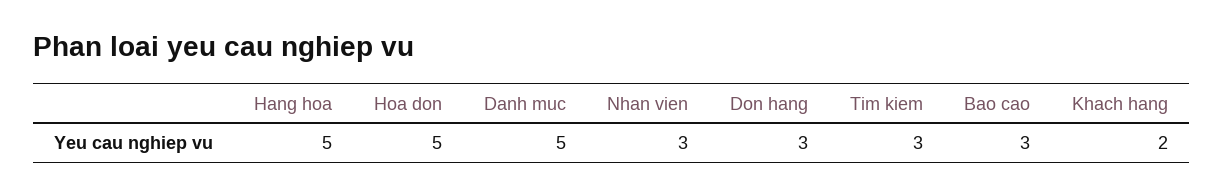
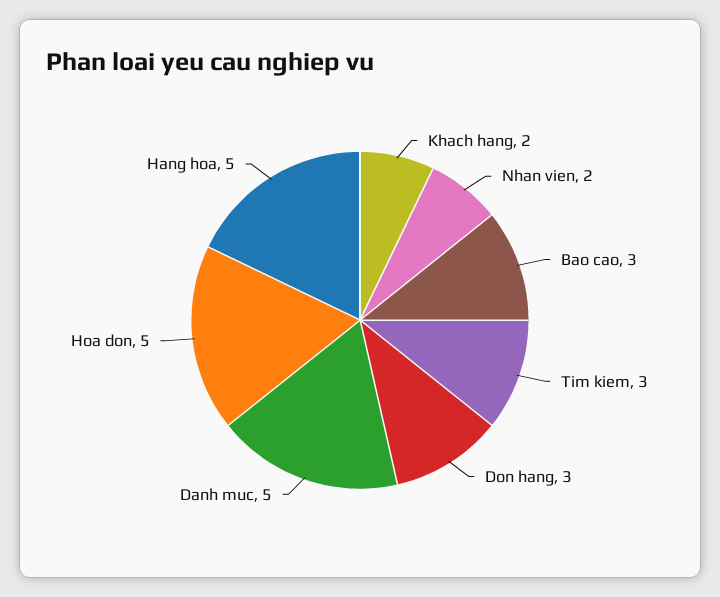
Nhan vien: 3 -> 2

